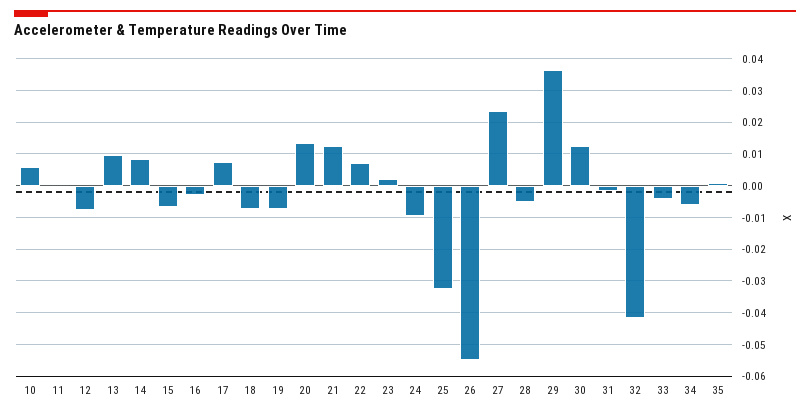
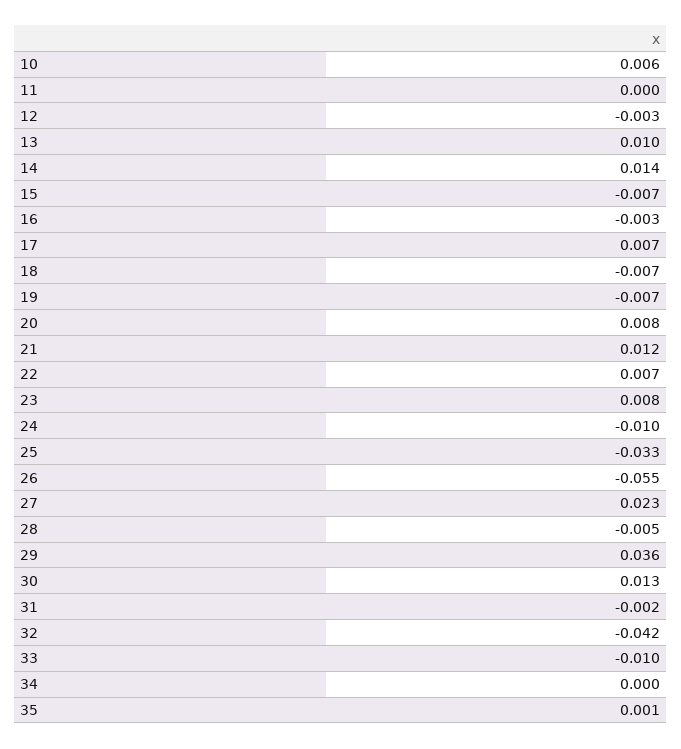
12: -0.008 -> -0.003
14: 0.008 -> 0.014
20: 0.014 -> 0.008
23: 0.002 -> 0.008
33: -0.004 -> -0.01
34: -0.006 -> 0

